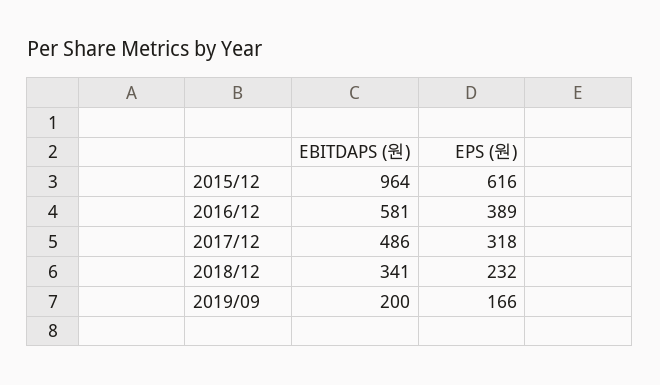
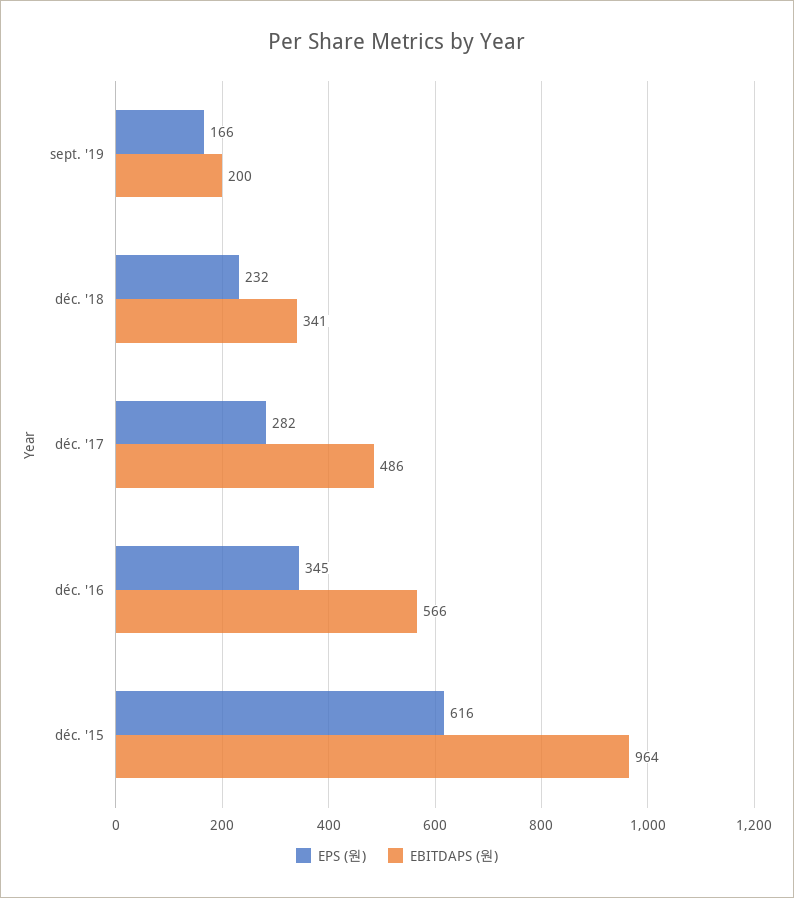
EBITDAPS (원), 2016/12: 581 -> 566
EPS (원), 2016/12: 389 -> 345
EPS (원), 2017/12: 318 -> 282

